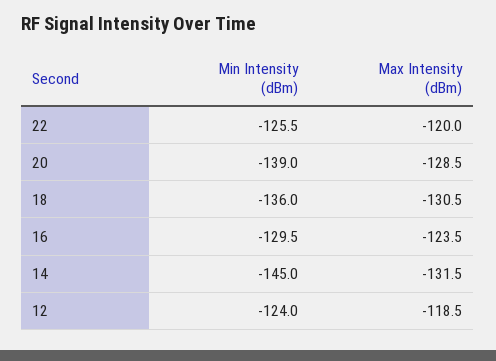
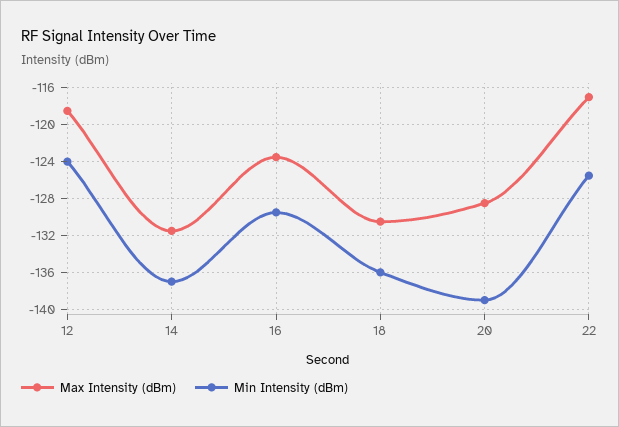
Max Intensity (dBm), 22: -120 -> -117
Min Intensity (dBm), 14: -145 -> -137

